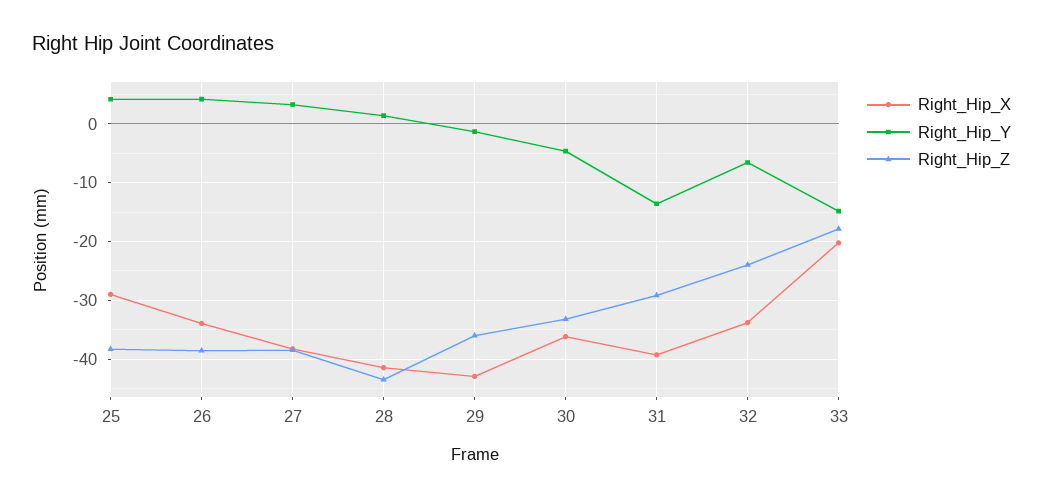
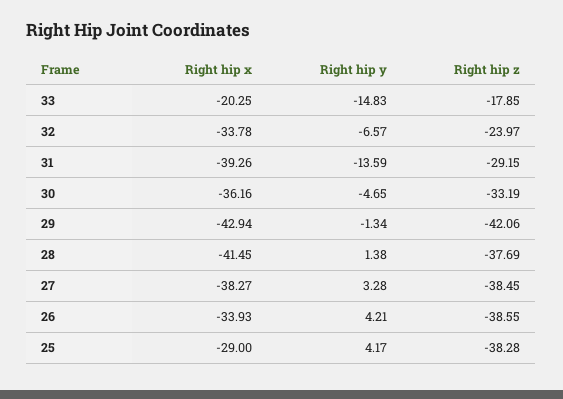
Right_Hip_Z, 28: -44 -> -37.69
Right_Hip_Z, 29: -36 -> -42.06

